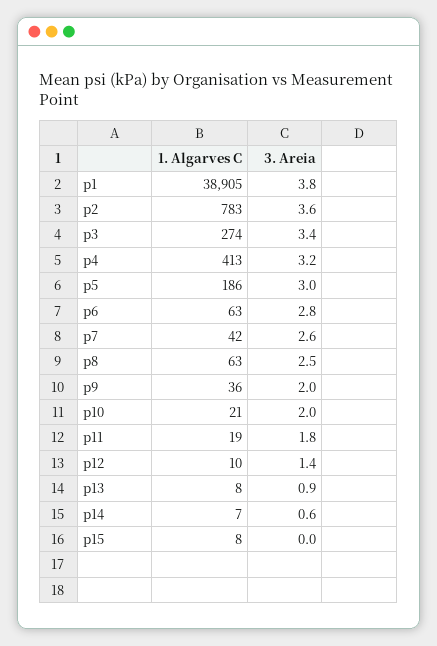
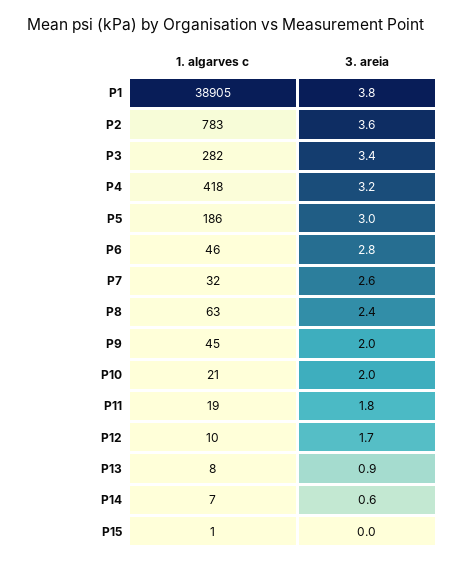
1. Algarves C, p3: 274 -> 282
1. Algarves C, p4: 413 -> 418
1. Algarves C, p6: 63 -> 46
1. Algarves C, p7: 42 -> 32
3. Areia, p8: 2.5 -> 2.4
1. Algarves C, p9: 36 -> 45
3. Areia, p12: 1.4 -> 1.7
1. Algarves C, p15: 8 -> 1

